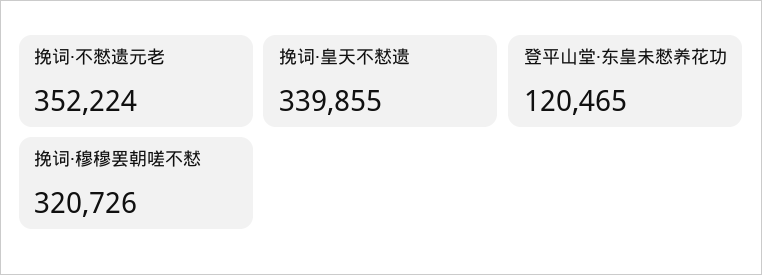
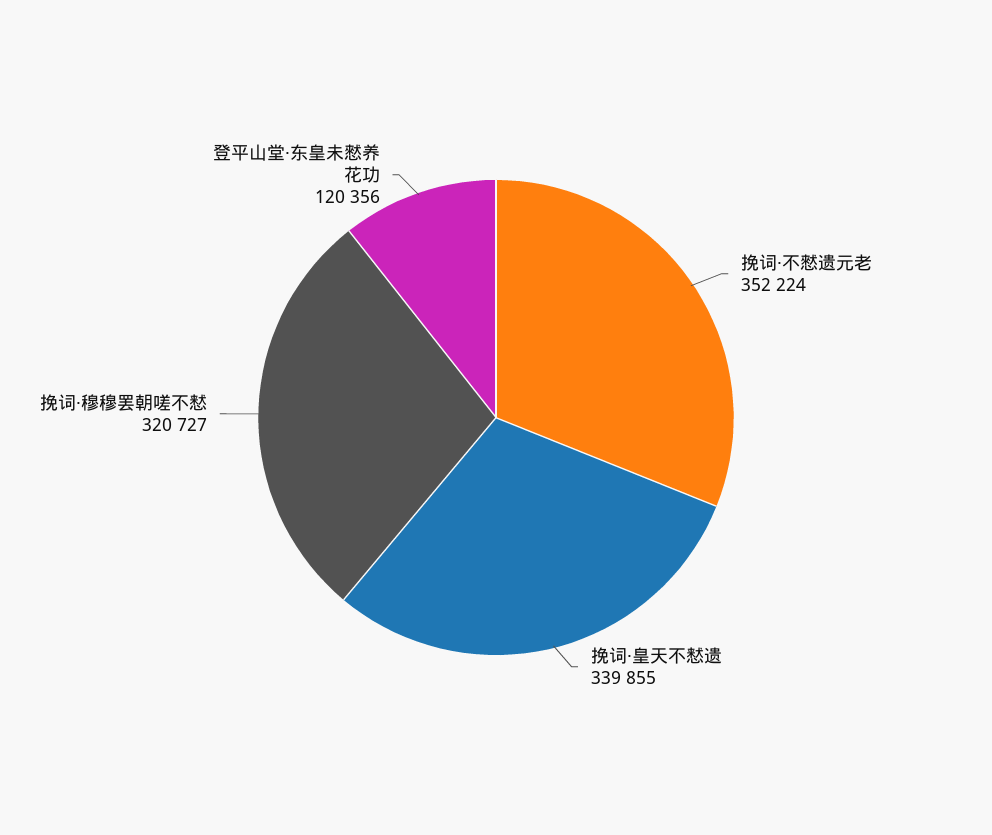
登平山堂·东皇未憖养花功: 120465 -> 120356
挽词·穆穆罢朝嗟不慭: 320726 -> 320727

